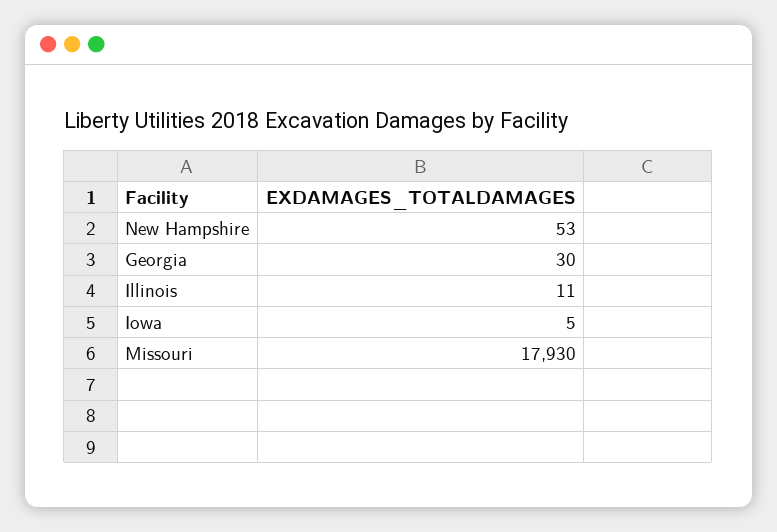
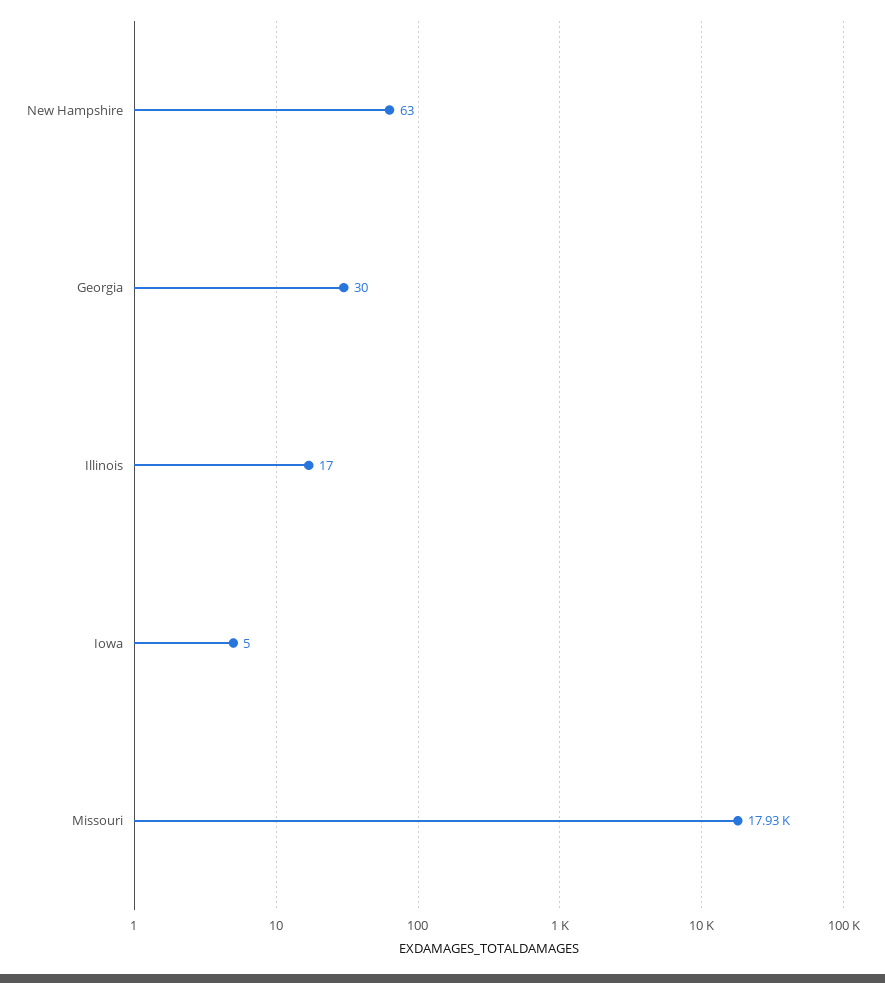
New Hampshire: 53 -> 63
Illinois: 11 -> 17

